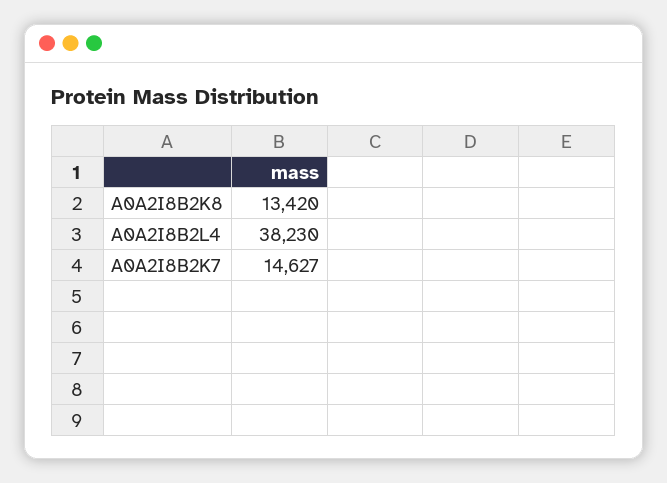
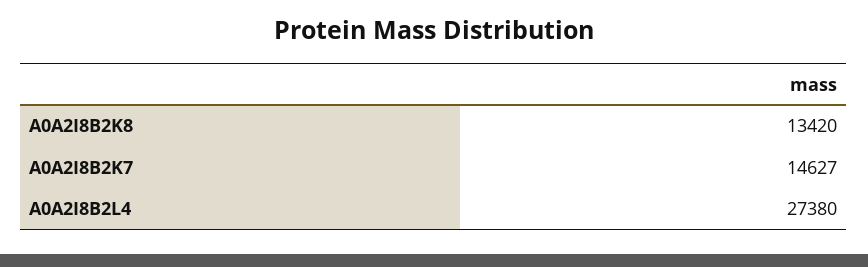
A0A2I8B2L4: 38230 -> 27380

